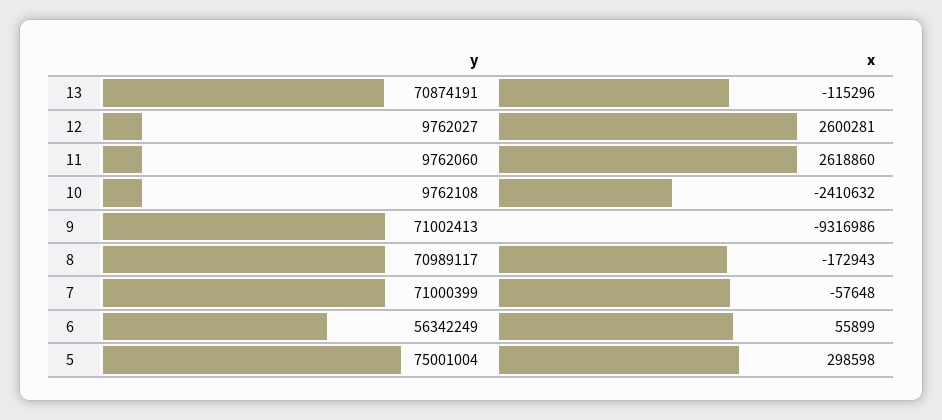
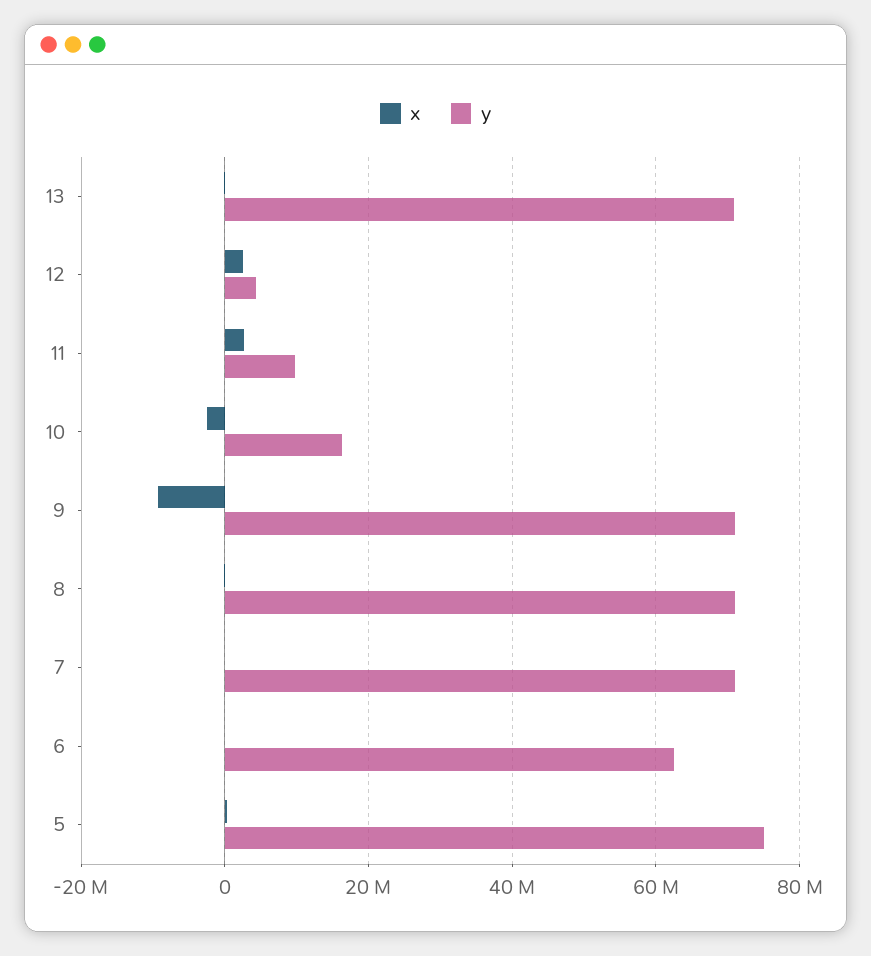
y, 12: 9762027 -> 4000000
y, 10: 9762108 -> 16000000
y, 6: 56342249 -> 62000000

